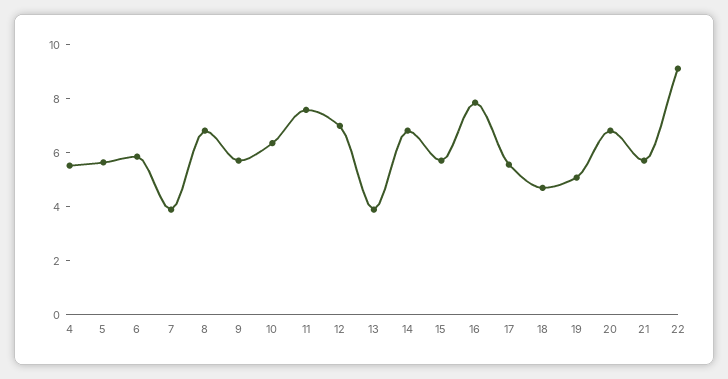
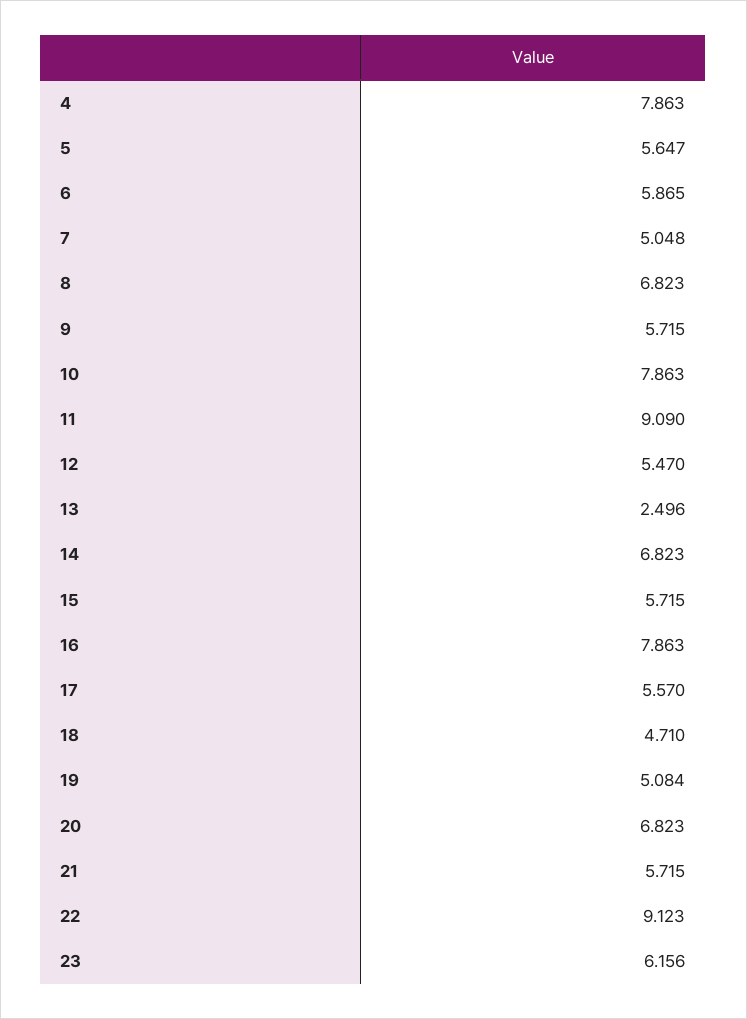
4: 5.5 -> 7.863
7: 4 -> 5.048
10: 6.5 -> 7.863
11: 7.5 -> 9.09
12: 7 -> 5.47
13: 4 -> 2.496
23: none -> 6.156

